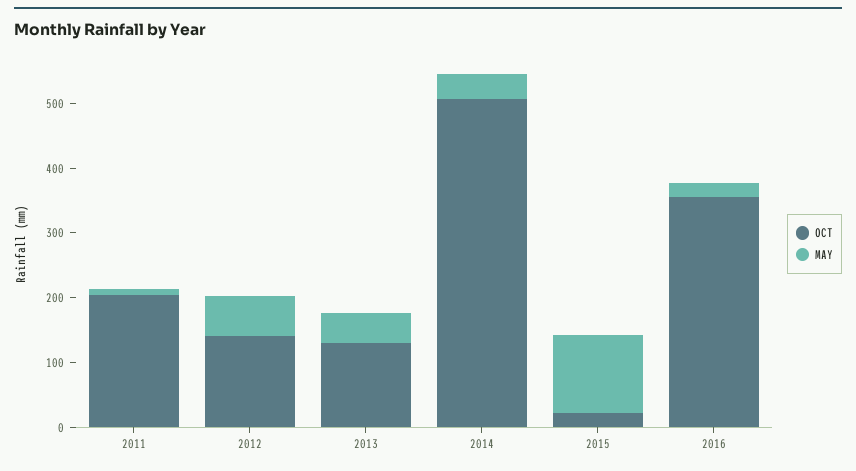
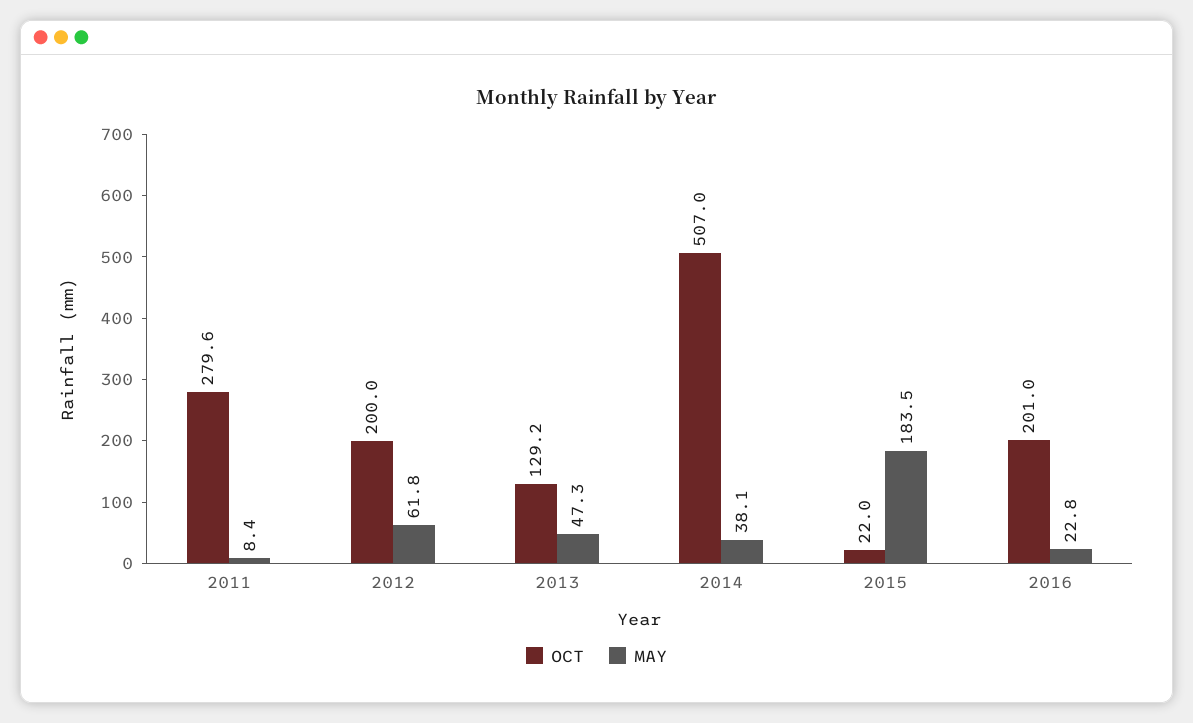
OCT, 2011: 200 -> 279.6
OCT, 2012: 140 -> 200
MAY, 2015: 120 -> 183.5
OCT, 2016: 360 -> 201

